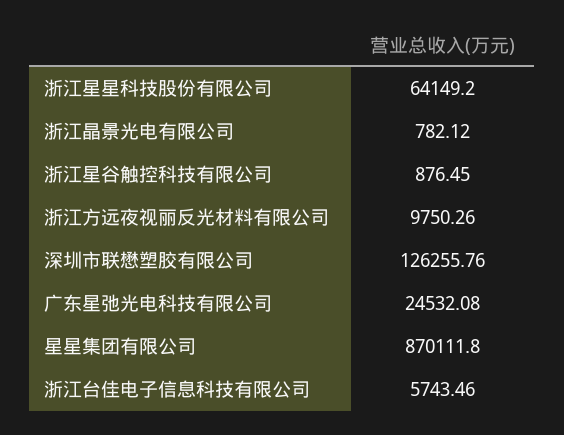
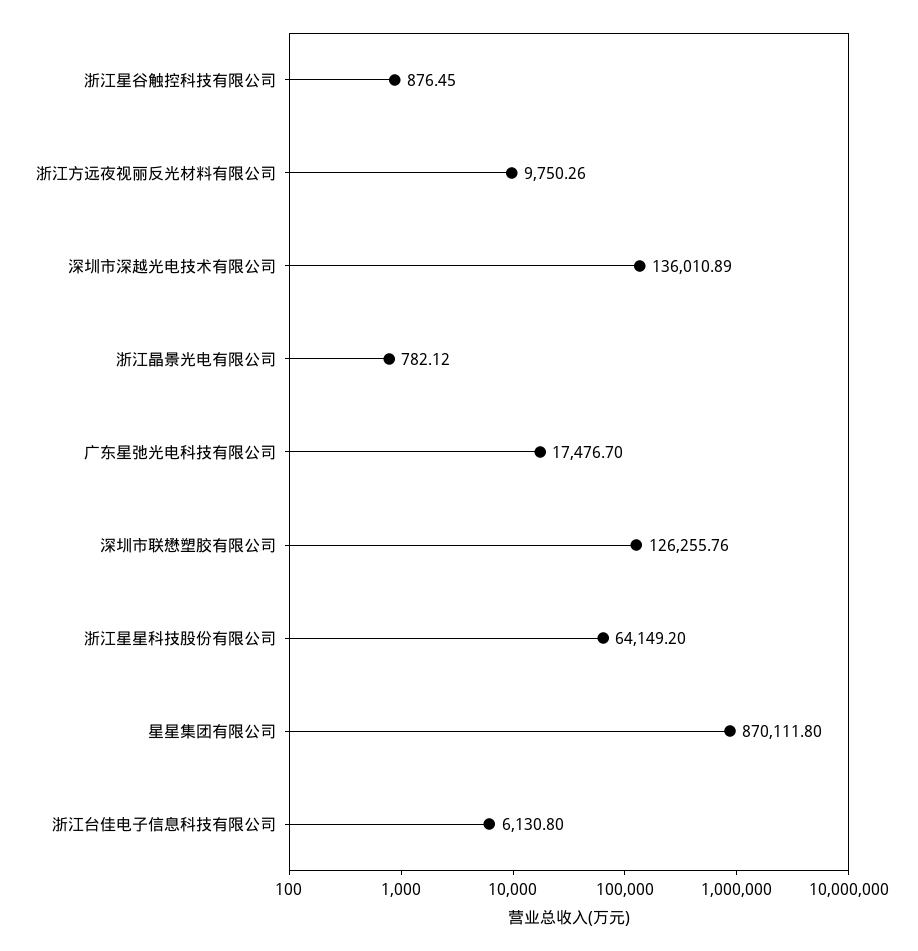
广东星弛光电科技有限公司: 24532.08 -> 17476.7
浙江台佳电子信息科技有限公司: 5743.46 -> 6130.8
深圳市深越光电技术有限公司: none -> 136010.89

